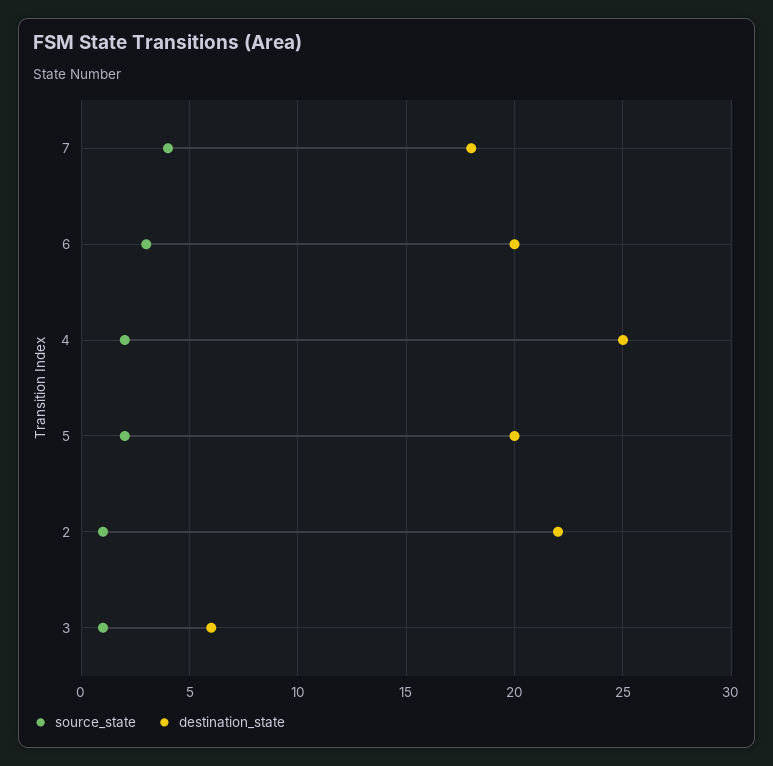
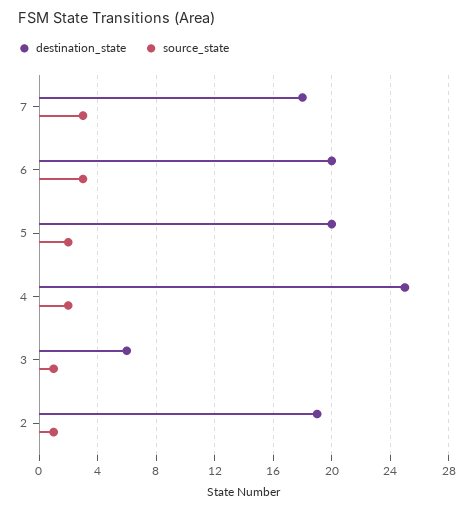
source_state, 7: 4 -> 3
destination_state, 2: 22 -> 19

